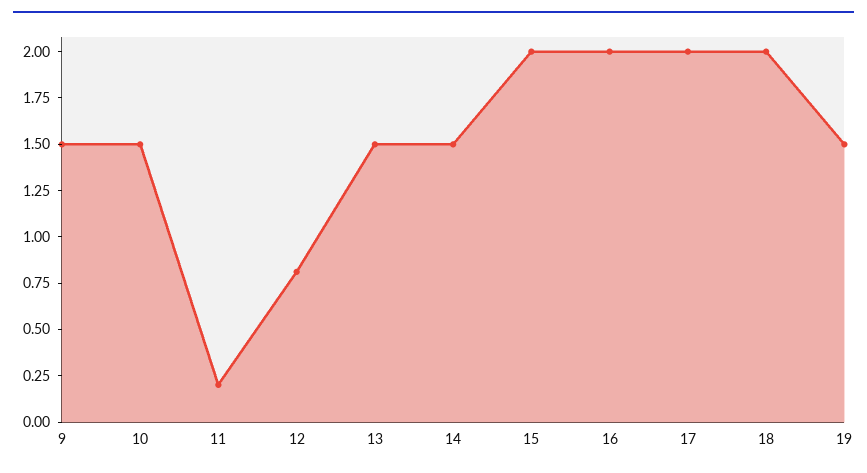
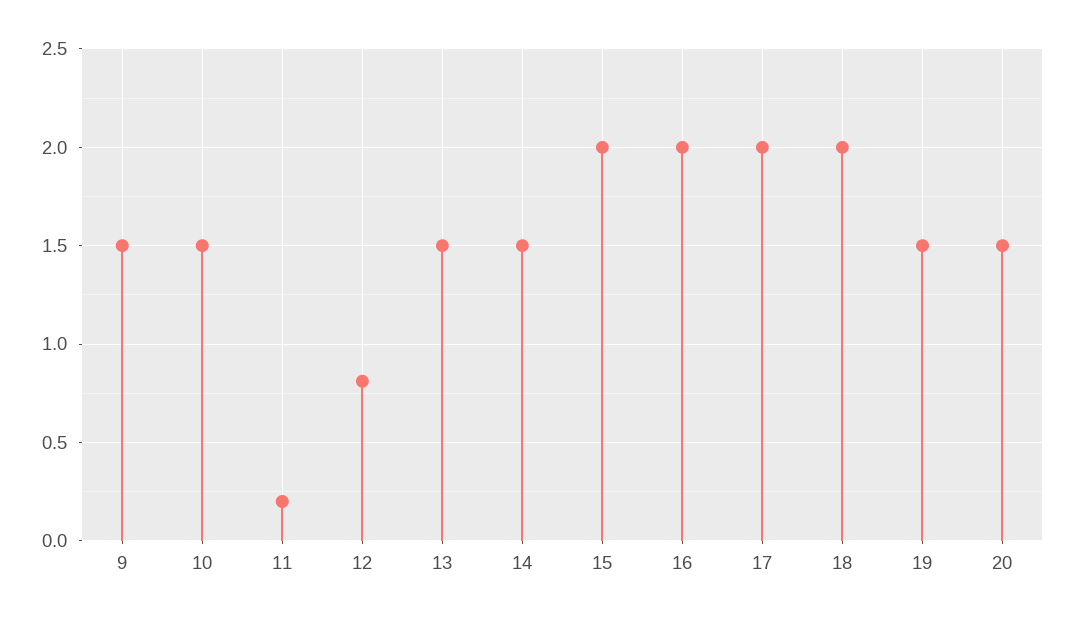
20: none -> 1.5

